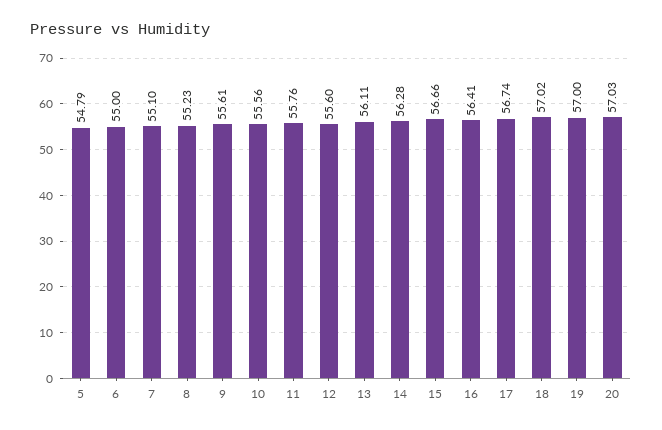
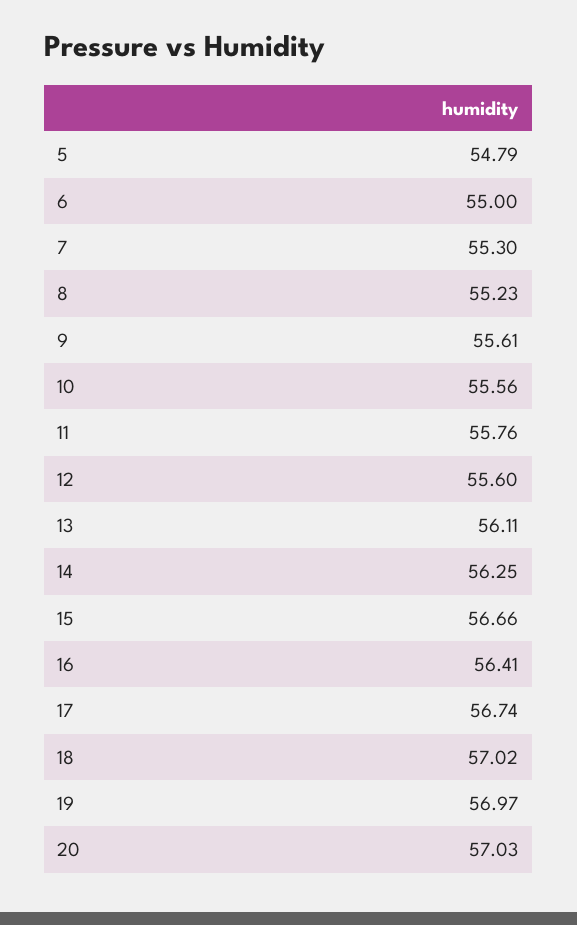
7: 55.1 -> 55.3
14: 56.28 -> 56.25
19: 57 -> 56.97

